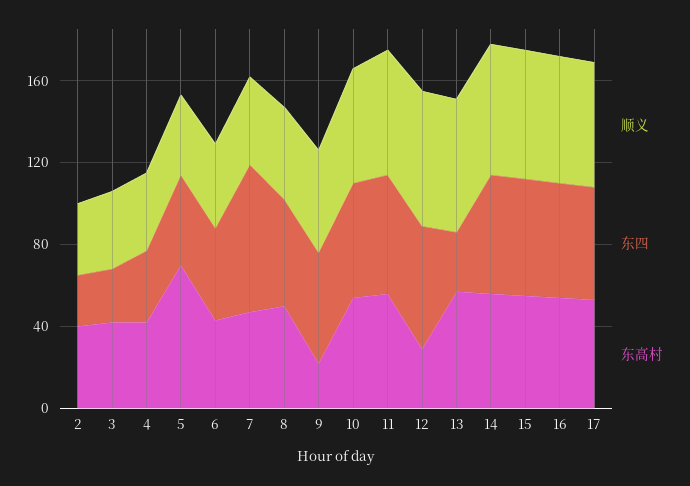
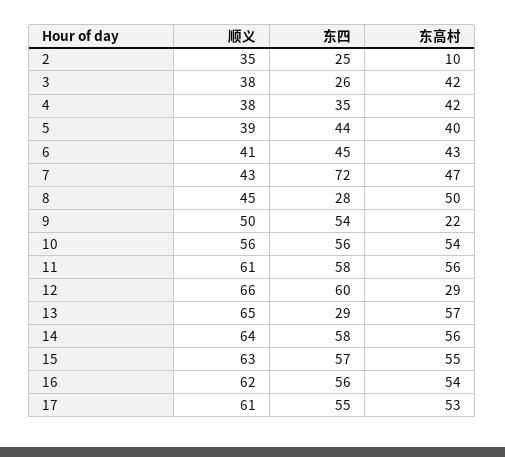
东高村, 2: 40 -> 10
东高村, 5: 70 -> 40
东四, 8: 50 -> 28

